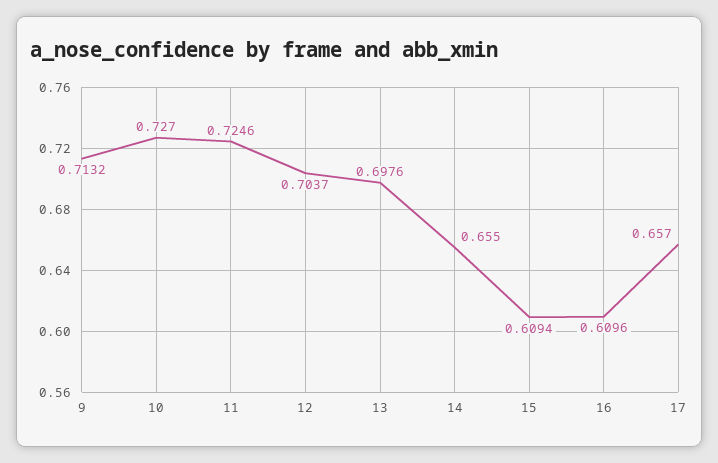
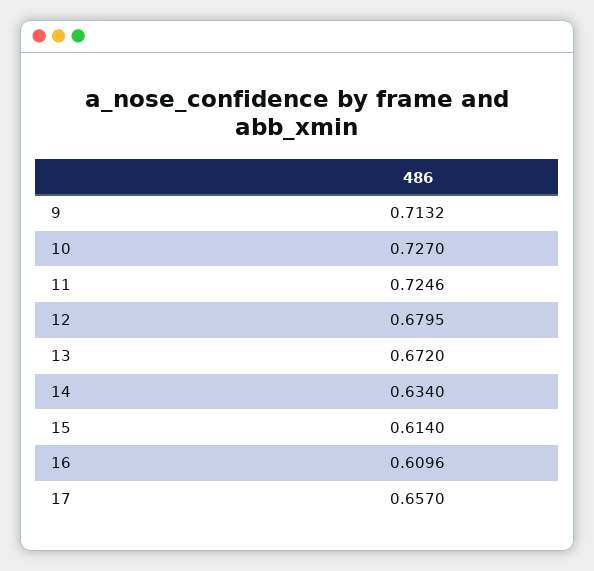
12: 0.7037 -> 0.6795
13: 0.6976 -> 0.672
14: 0.655 -> 0.634
15: 0.6094 -> 0.614

